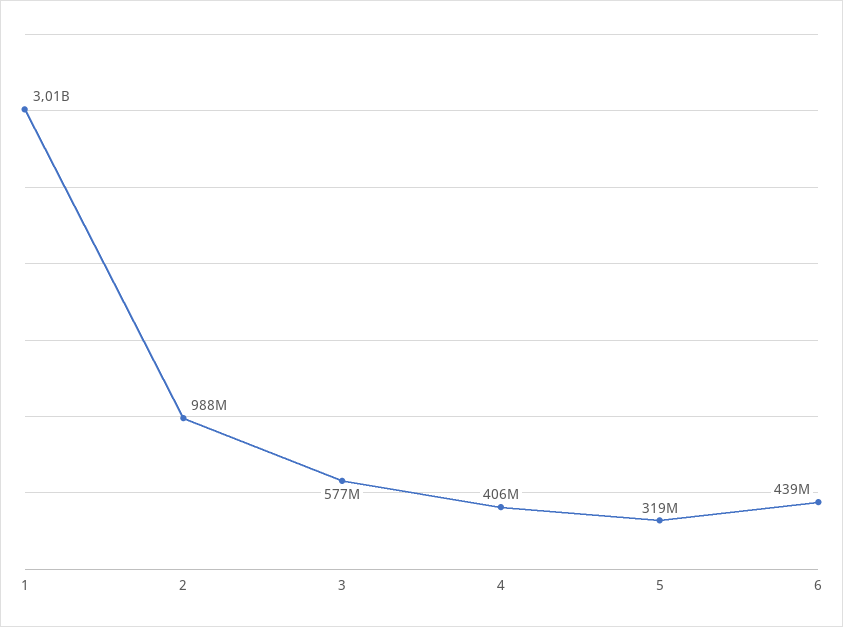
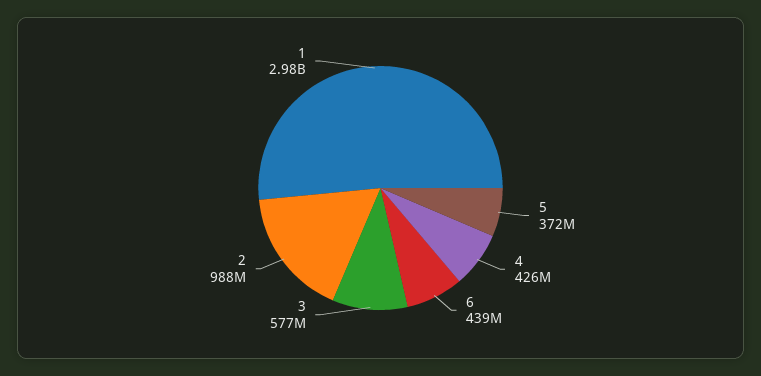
1: 3010000000 -> 2980000000
4: 406000000 -> 426000000
5: 319000000 -> 372000000

